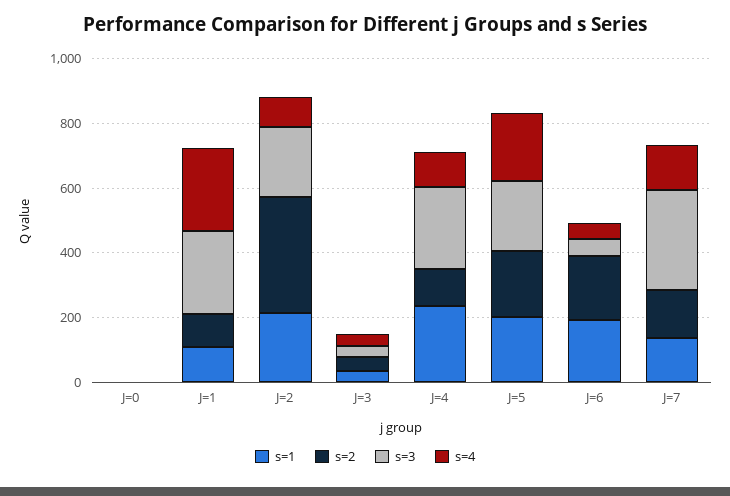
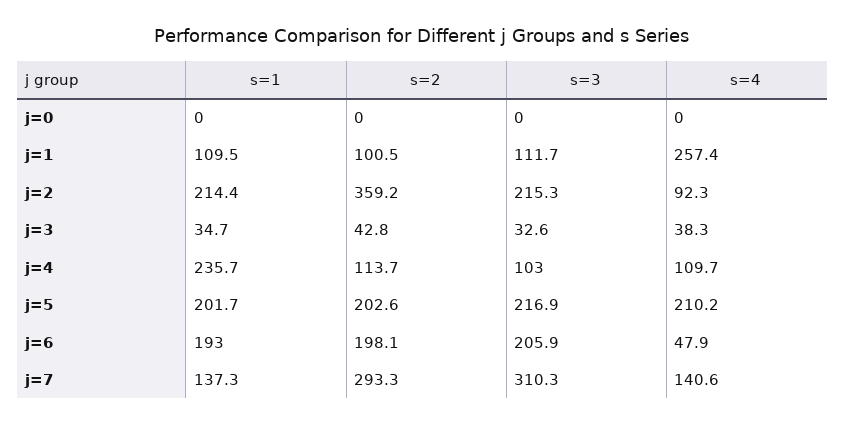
s=3, J=1: 250 -> 111.7
s=3, J=4: 250 -> 103
s=3, J=6: 50 -> 205.9
s=2, J=7: 150 -> 293.3

